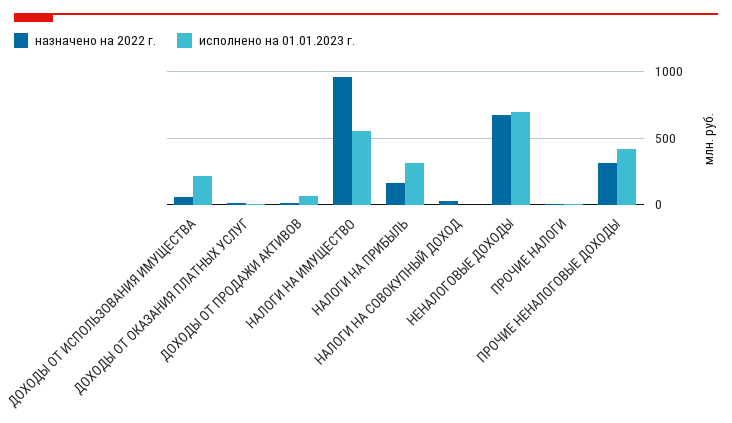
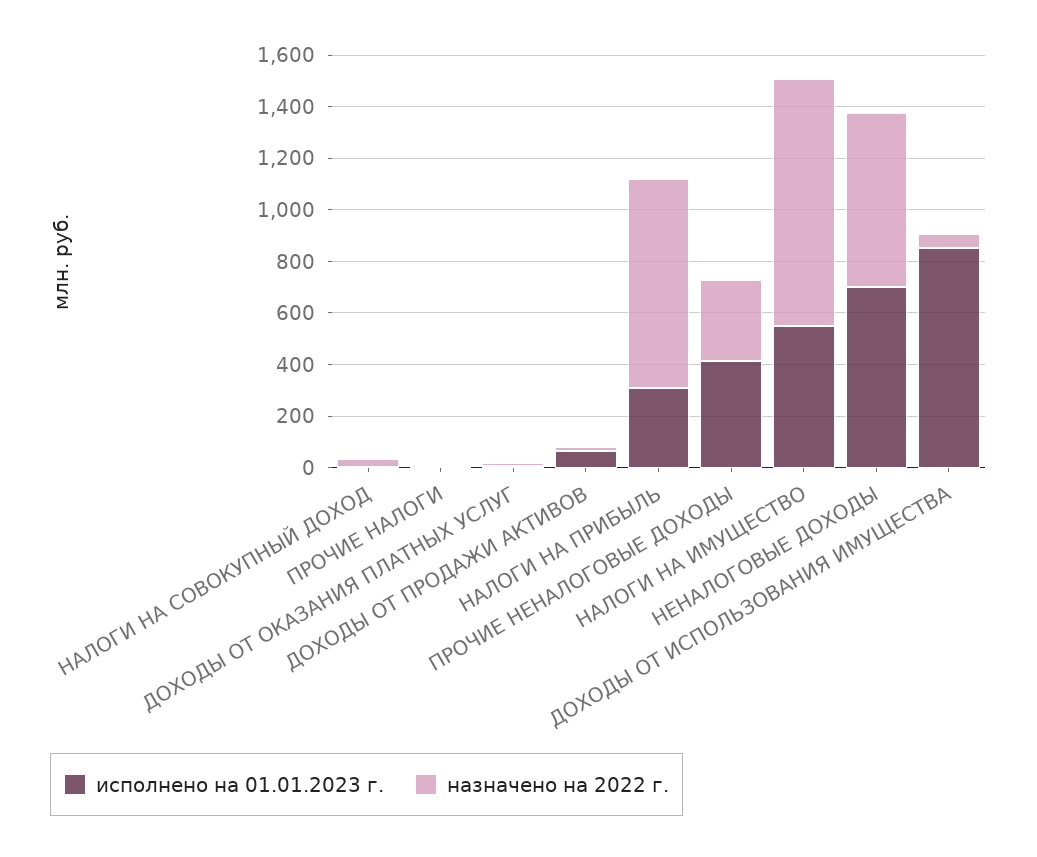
исполнено на 01.01.2023 г., ДОХОДЫ ОТ ИСПОЛЬЗОВАНИЯ ИМУЩЕСТВА: 200 -> 850
назначено на 2022 г., НАЛОГИ НА ПРИБЫЛЬ: 150 -> 800

